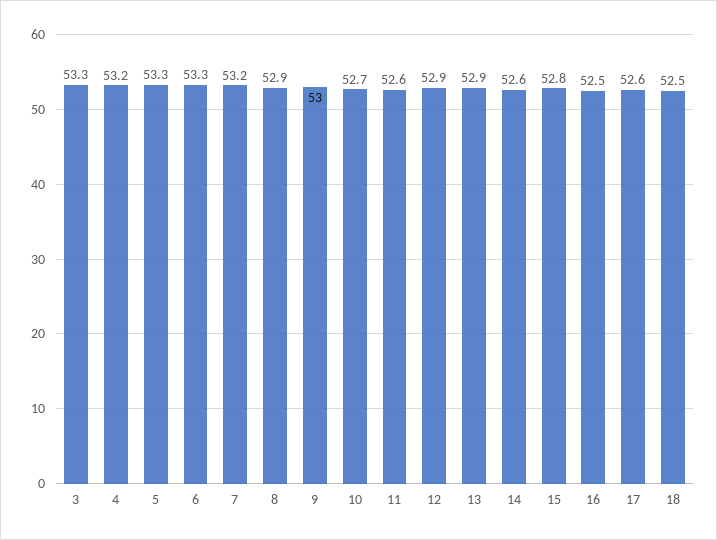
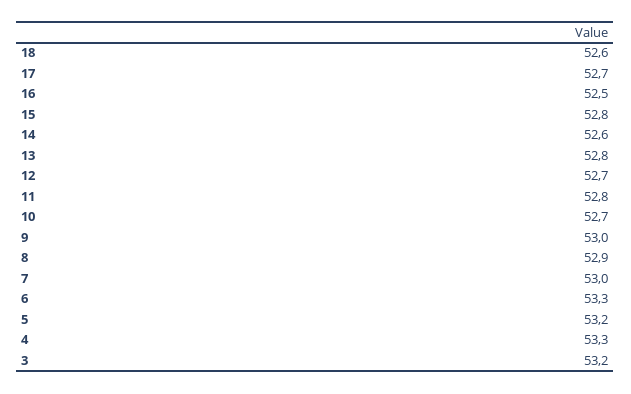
3: 53.3 -> 53.2
4: 53.2 -> 53.3
5: 53.3 -> 53.2
7: 53.2 -> 53
11: 52.6 -> 52.8
12: 52.9 -> 52.7
13: 52.9 -> 52.8
17: 52.6 -> 52.7
18: 52.5 -> 52.6

